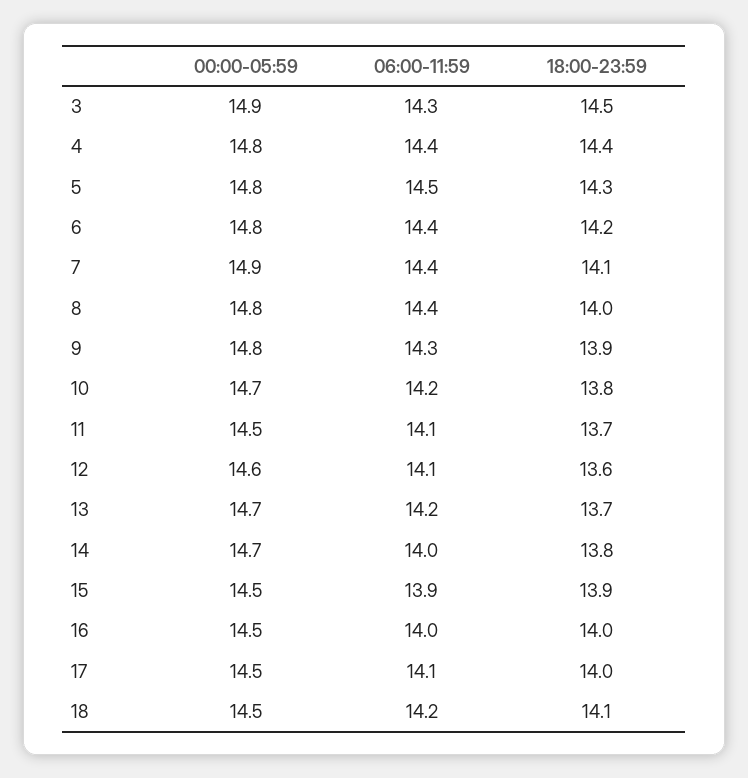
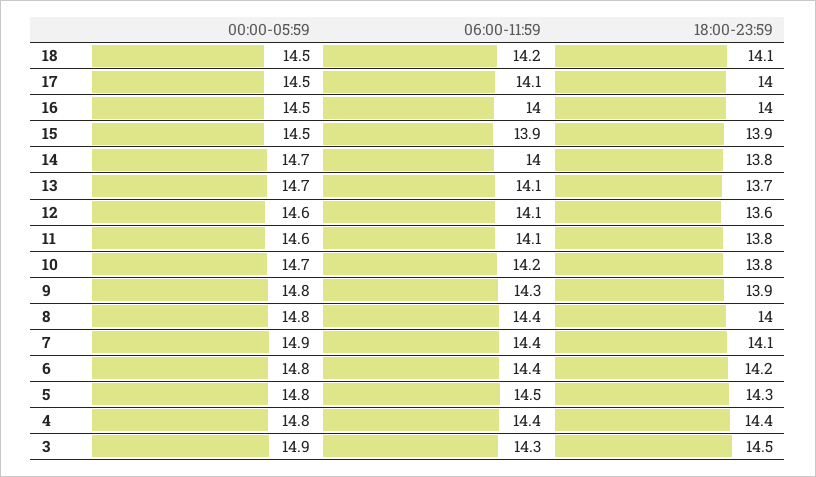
00:00-05:59, 11: 14.5 -> 14.6
18:00-23:59, 11: 13.7 -> 13.8
06:00-11:59, 13: 14.2 -> 14.1

